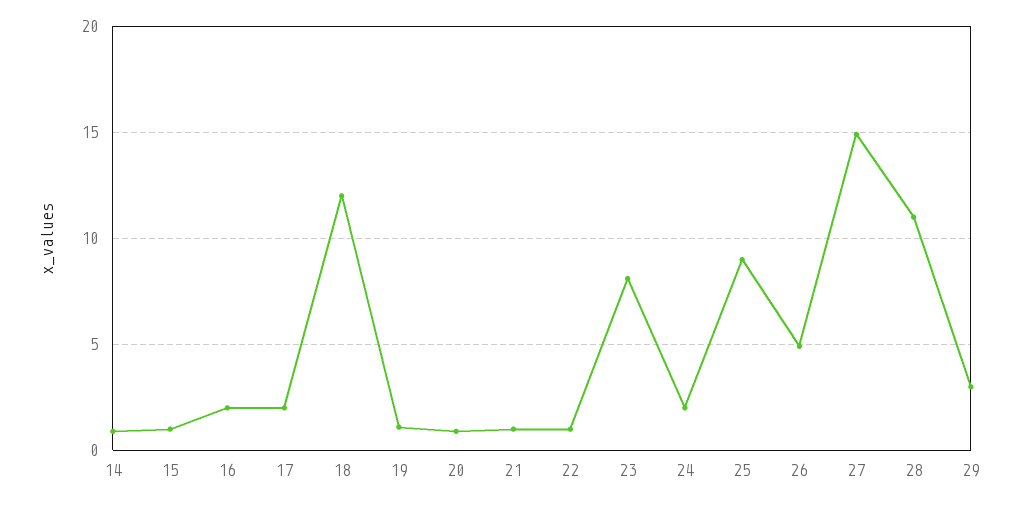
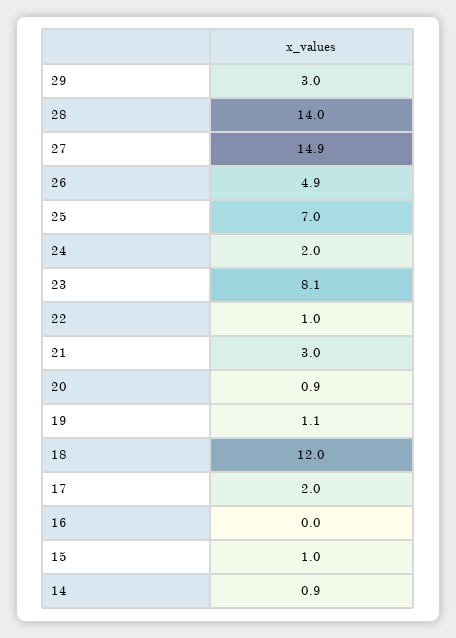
16: 2 -> 0
21: 1 -> 3
25: 9 -> 7
28: 11 -> 14

